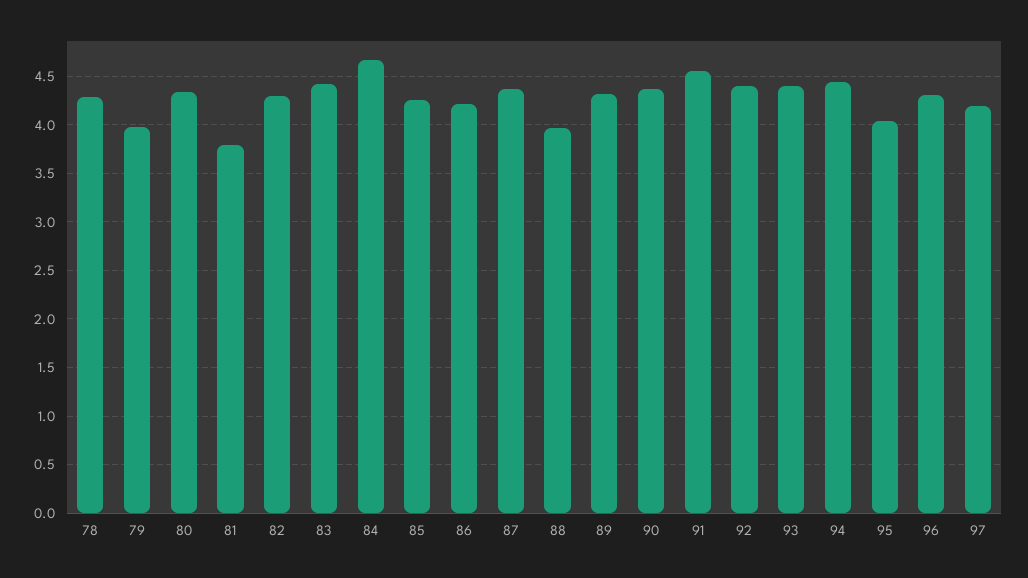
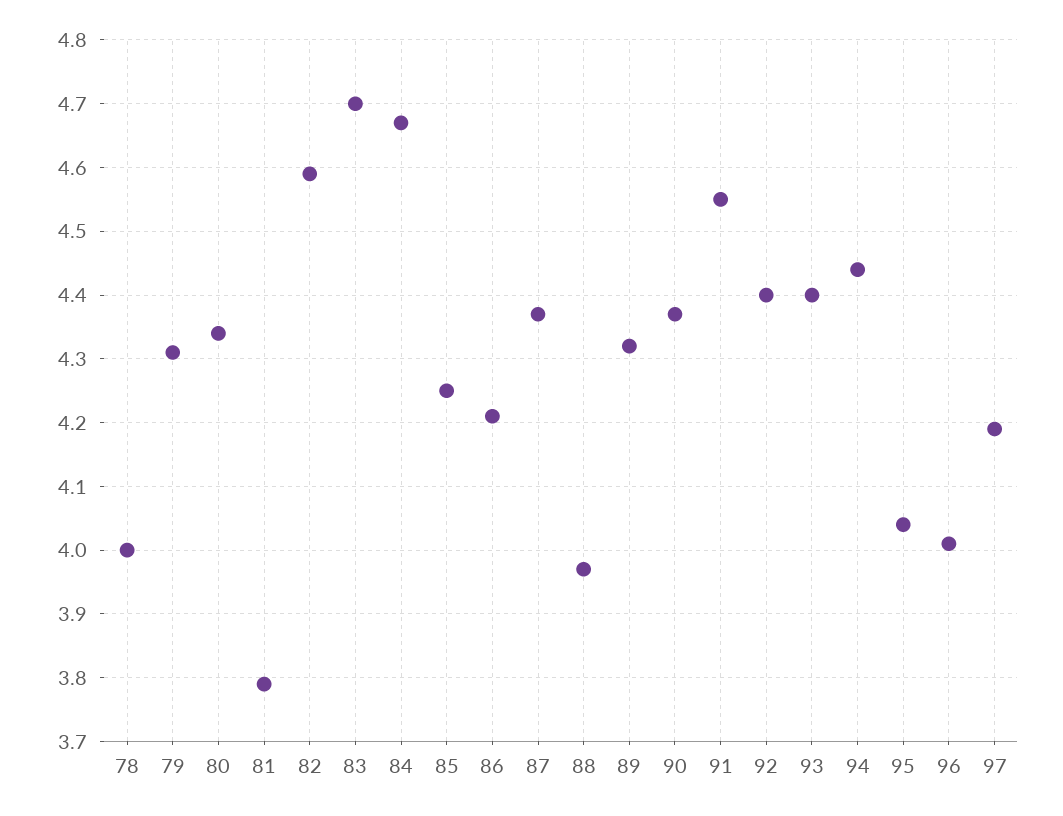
78: 4.3 -> 4
79: 4 -> 4.31
82: 4.3 -> 4.59
83: 4.4 -> 4.7
96: 4.3 -> 4.01

